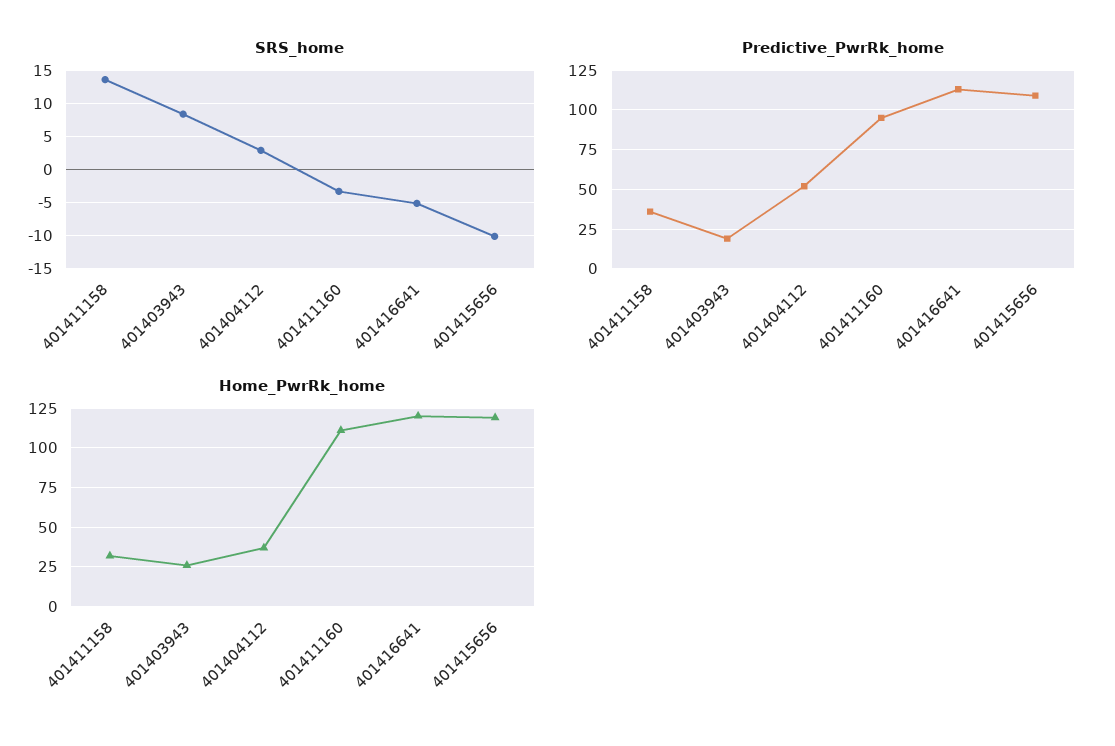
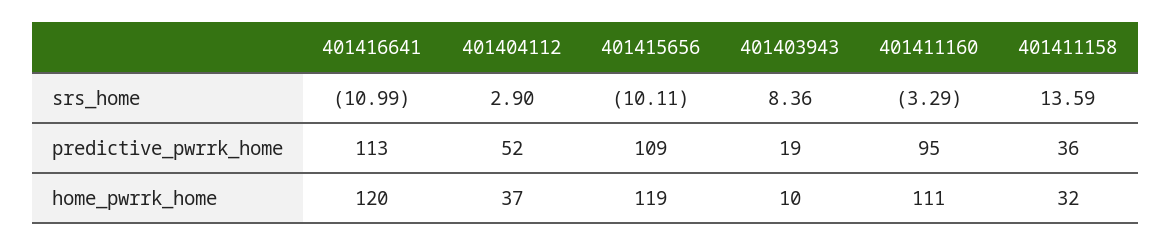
SRS_home, 401416641: -5 -> -10.99
Home_PwrRk_home, 401403943: 25 -> 10

